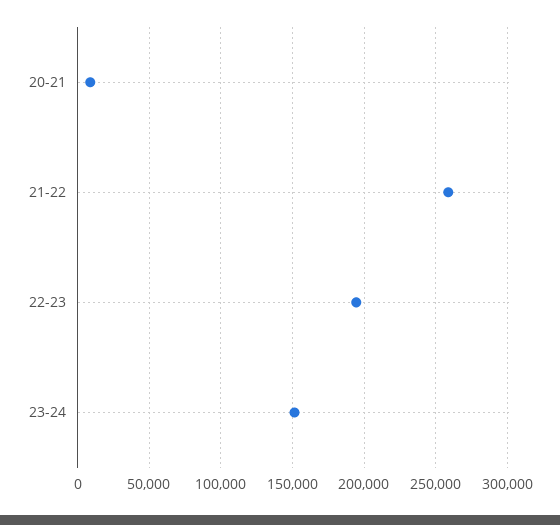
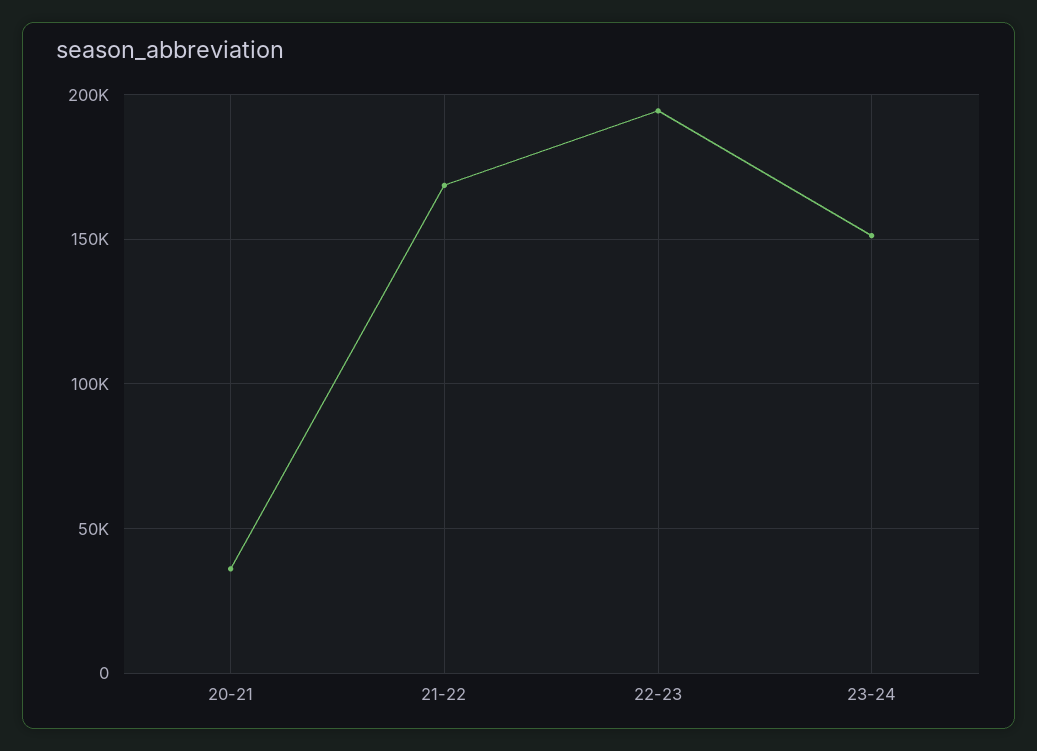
20-21: 10000 -> 35000
21-22: 260000 -> 170000

